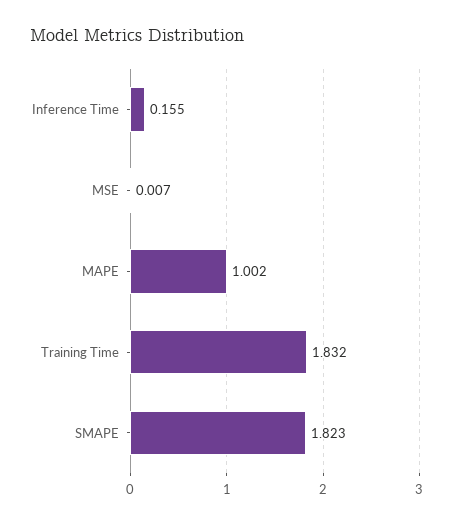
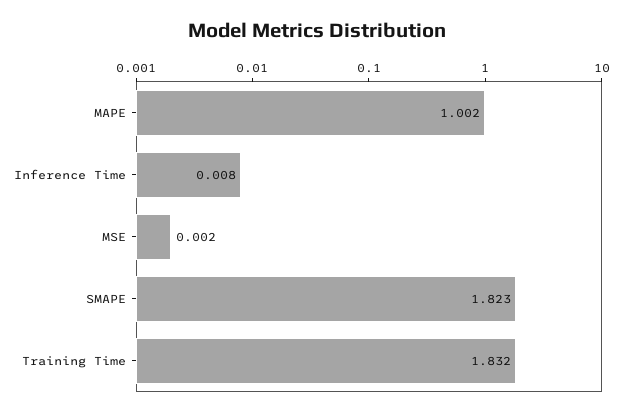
Inference Time: 0.155 -> 0.008
MSE: 0.007 -> 0.002

